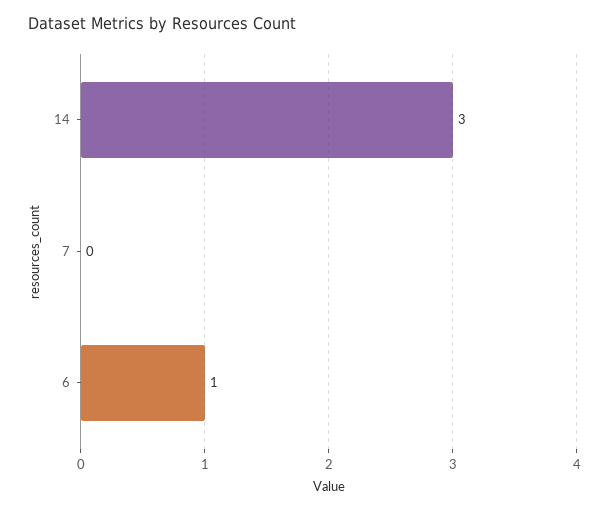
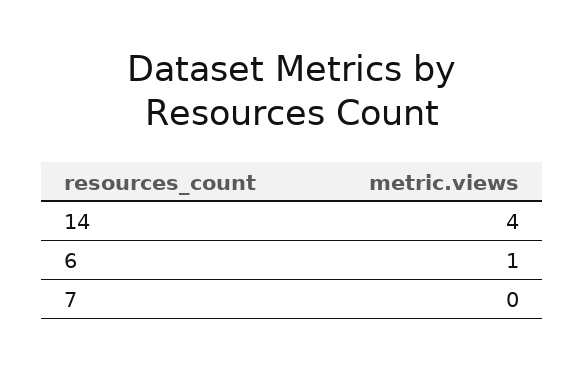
14: 3 -> 4

